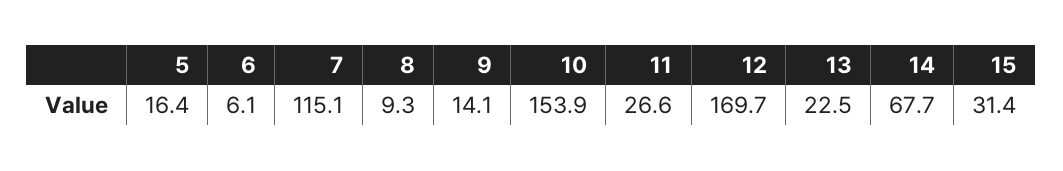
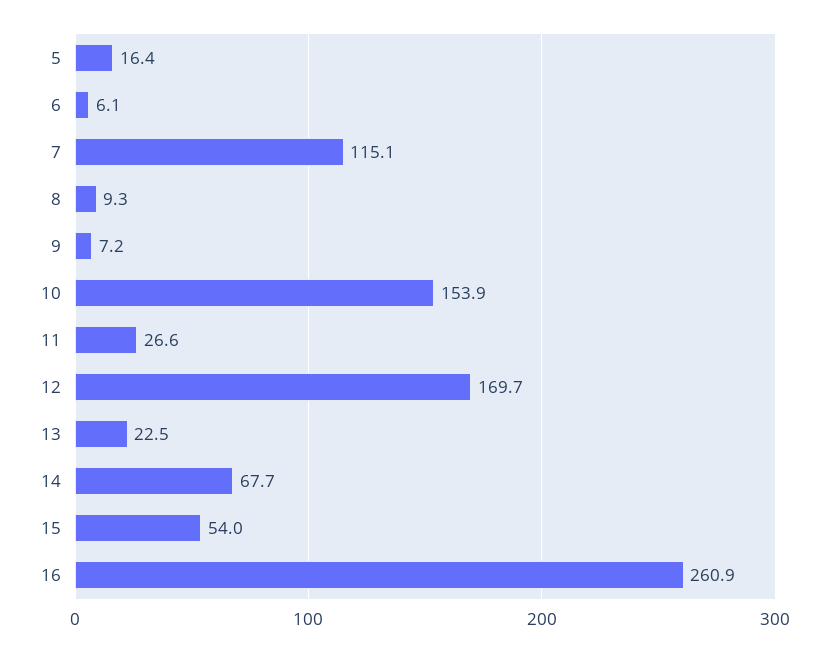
9: 14.1 -> 7.2
15: 31.4 -> 54
16: none -> 260.9

